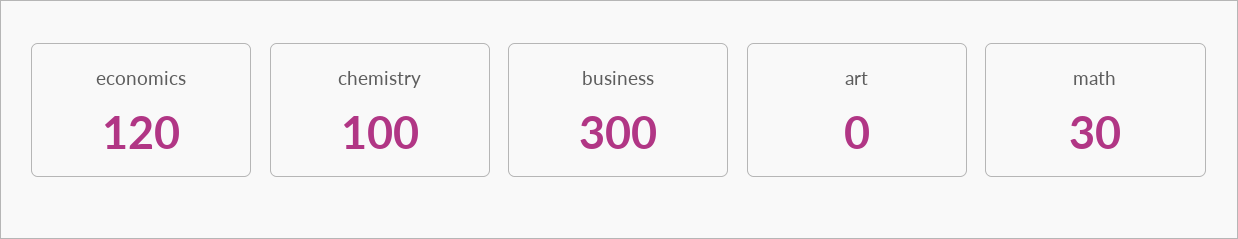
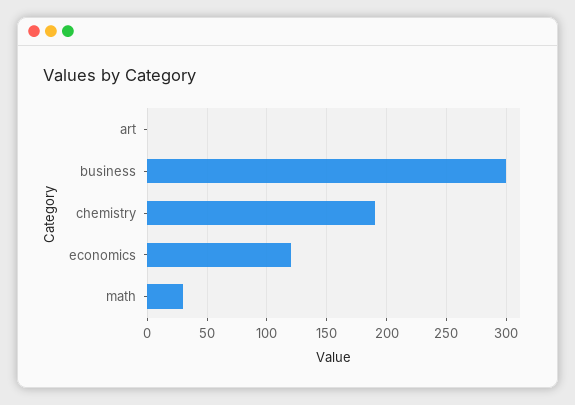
chemistry: 100 -> 190

